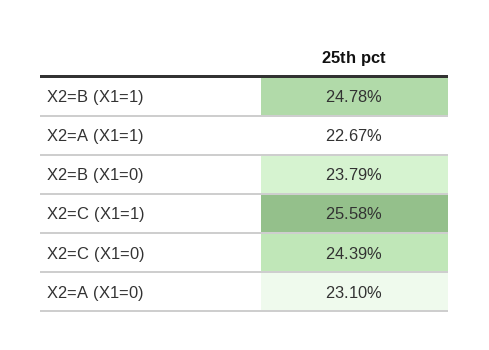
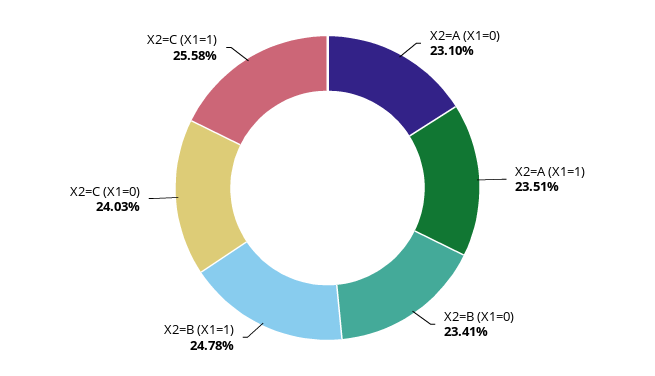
X2=A (X1=1): 22.67 -> 23.51
X2=B (X1=0): 23.79 -> 23.41
X2=C (X1=0): 24.39 -> 24.03

